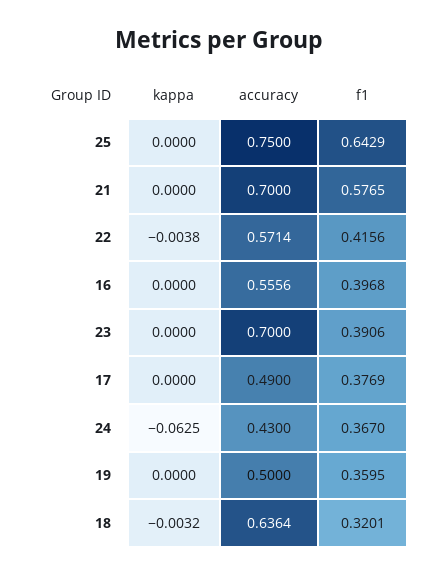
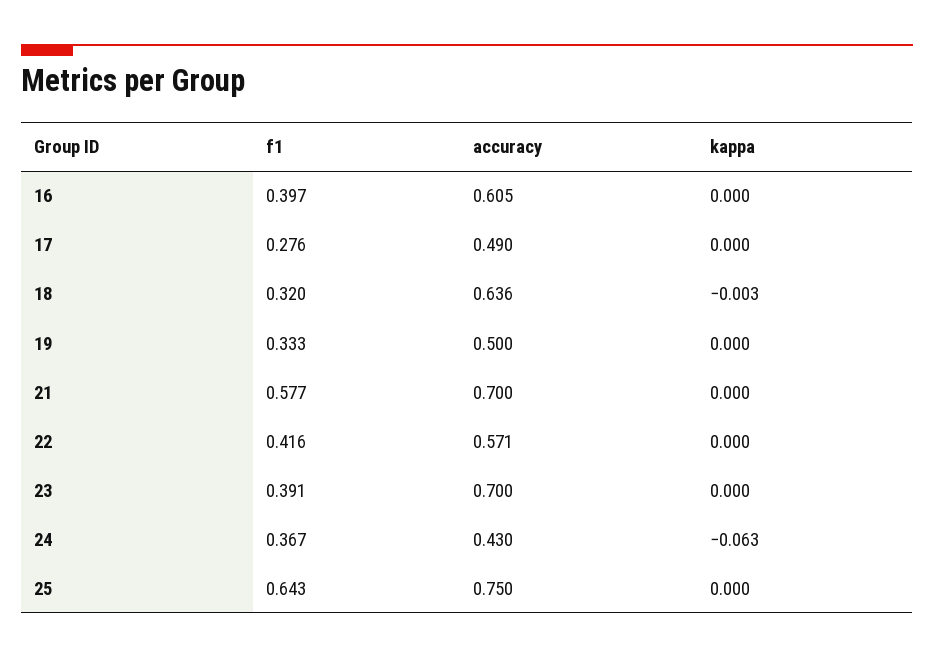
kappa, 22: -0.0038 -> 0
accuracy, 16: 0.5556 -> 0.605
f1, 17: 0.3769 -> 0.276
f1, 19: 0.3595 -> 0.333

